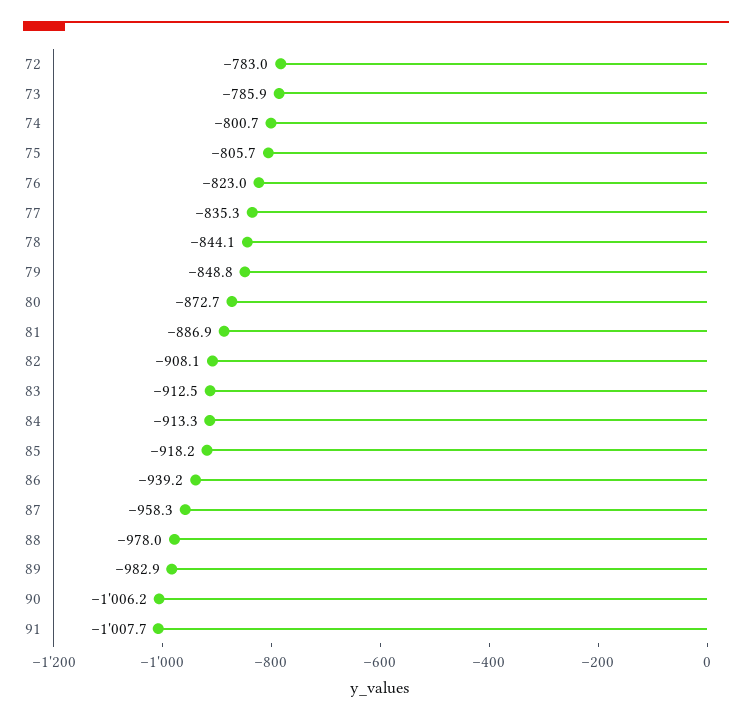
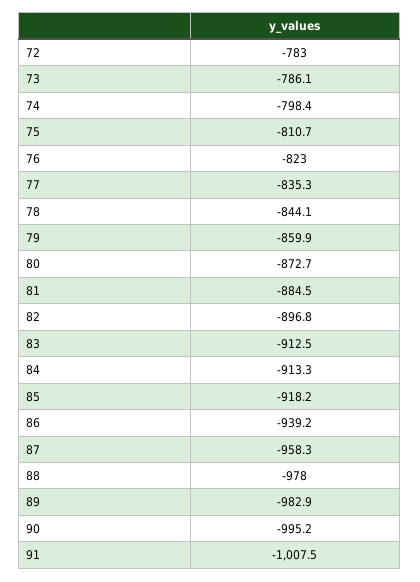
73: -785.9 -> -786.1
74: -800.7 -> -798.4
75: -805.7 -> -810.7
79: -848.8 -> -859.9
81: -886.9 -> -884.5
82: -908.1 -> -896.8
90: -1006.2 -> -995.2
91: -1007.7 -> -1007.5

